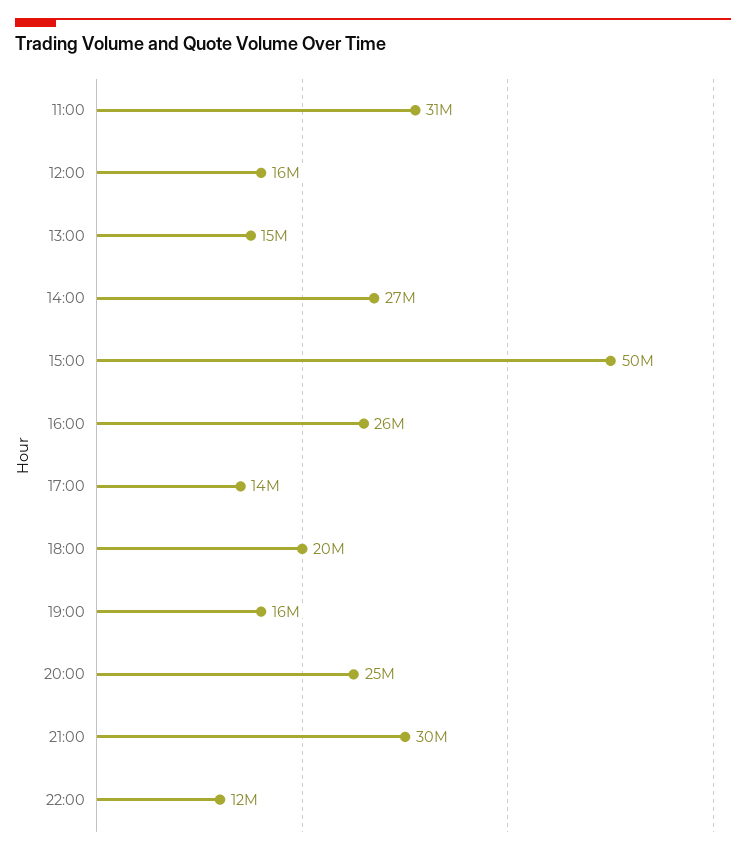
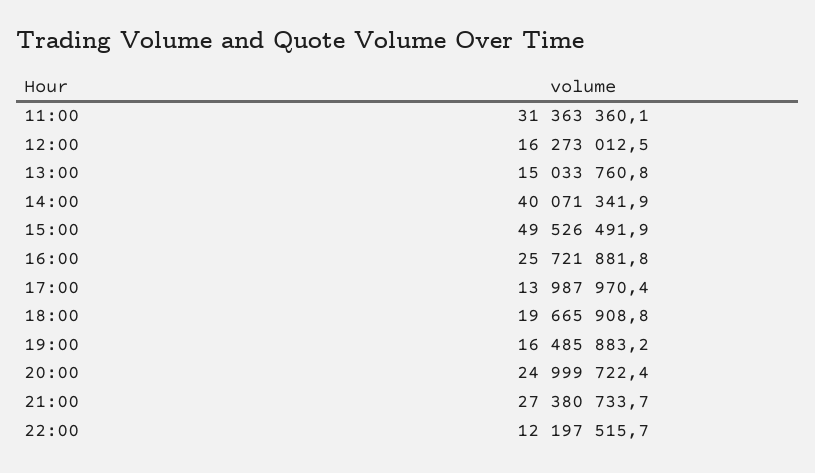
14:00: 27000000 -> 40071341.9
21:00: 30000000 -> 27380733.7

